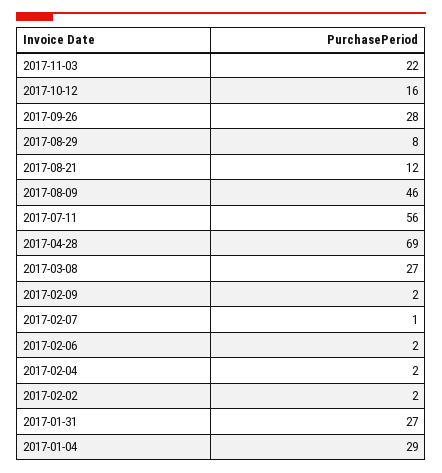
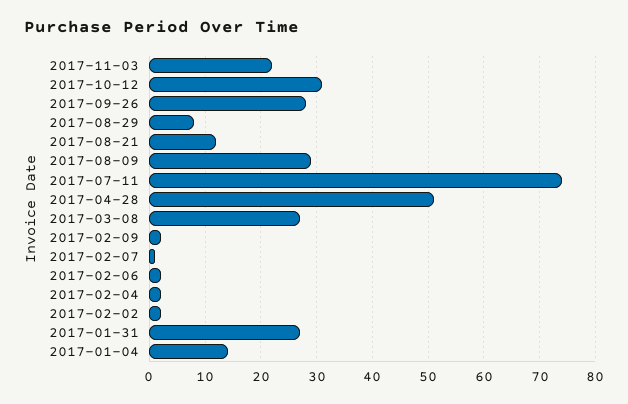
2017-10-12: 16 -> 30
2017-08-09: 46 -> 30
2017-07-11: 56 -> 75
2017-04-28: 69 -> 50
2017-01-04: 29 -> 15

